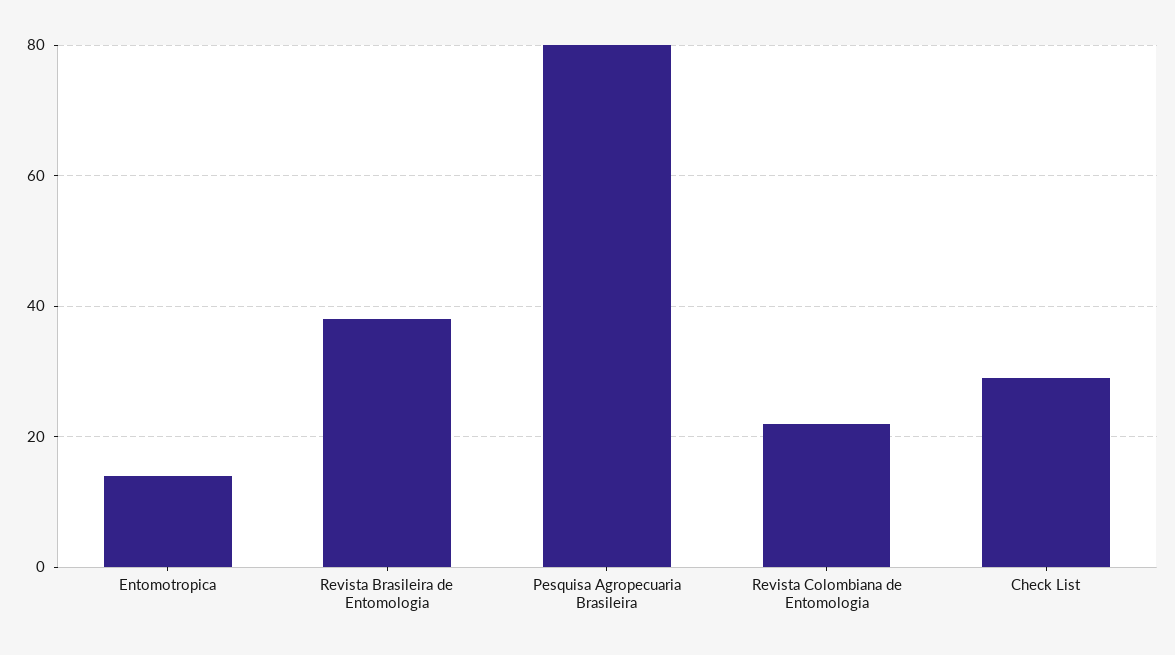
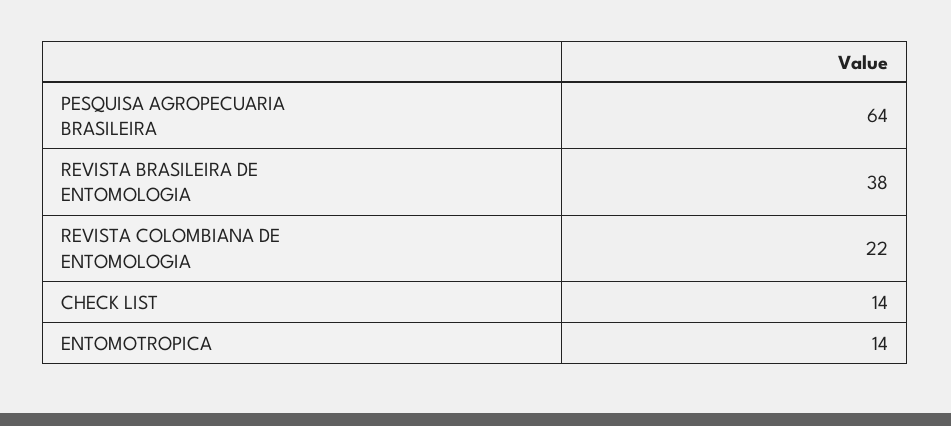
Pesquisa Agropecuaria Brasileira: 80 -> 64
Check List: 30 -> 14

